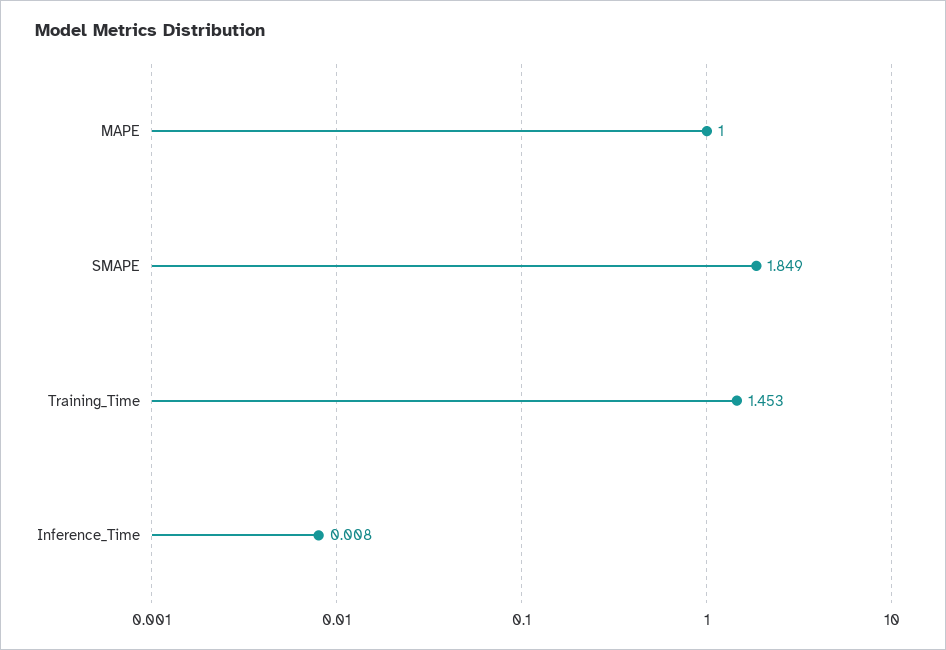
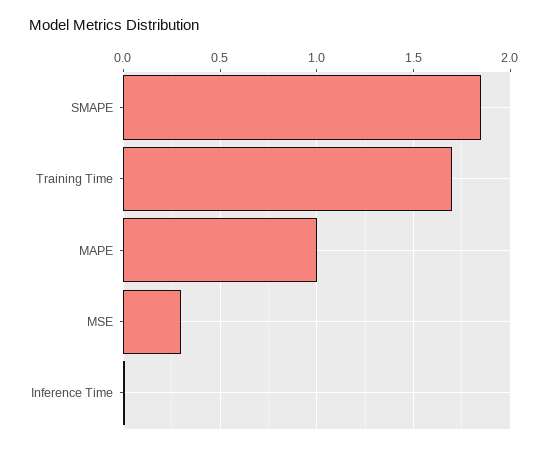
Training_Time: 1.453 -> 1.7
MSE: none -> 0.3

